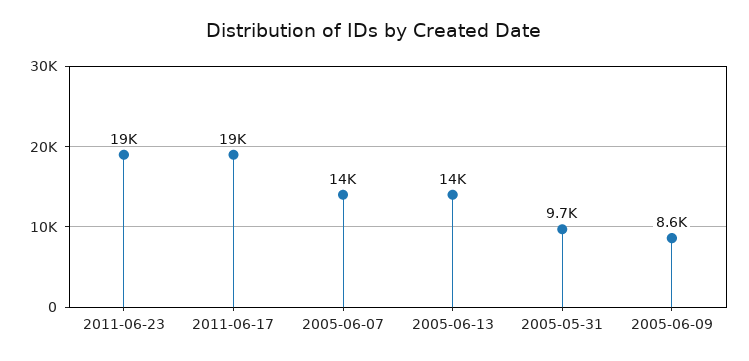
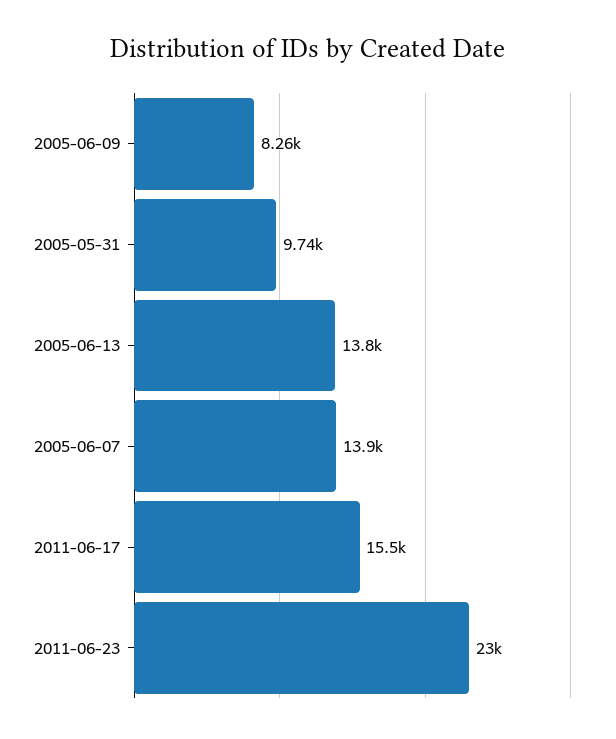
2011-06-23: 19000 -> 23000
2011-06-17: 19000 -> 15500
2005-06-09: 8600 -> 8260

